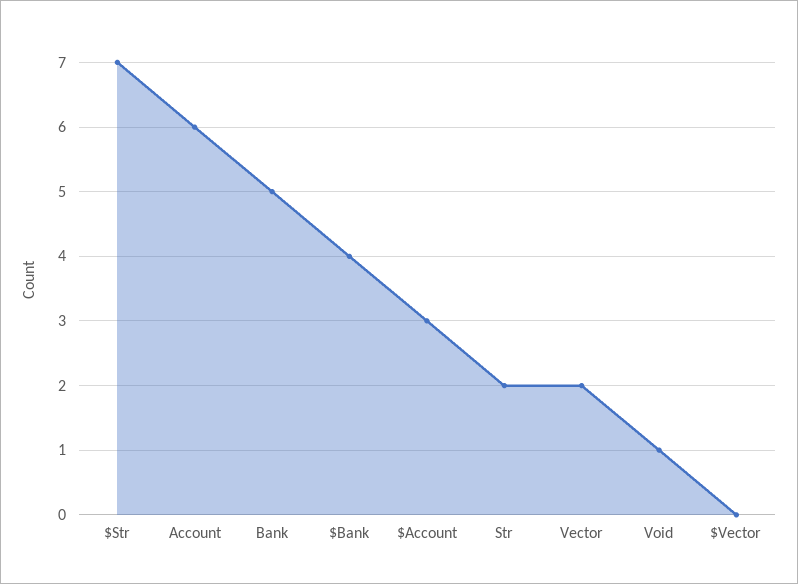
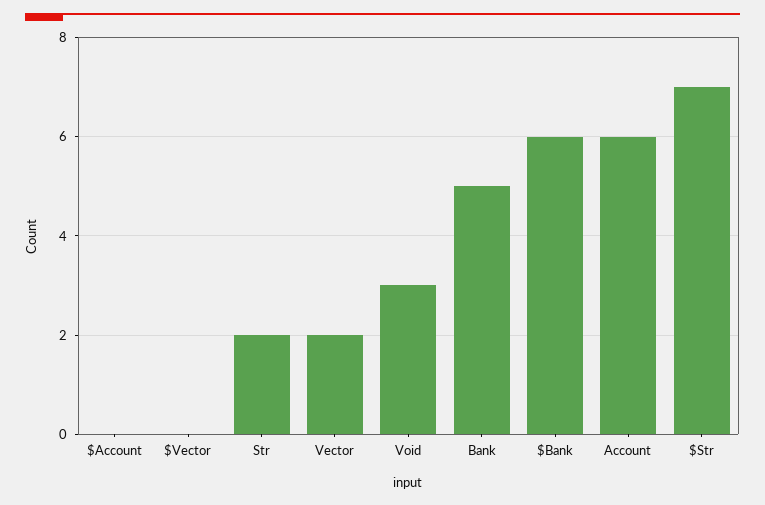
$Bank: 4 -> 6
$Account: 3 -> 0
Void: 1 -> 3

